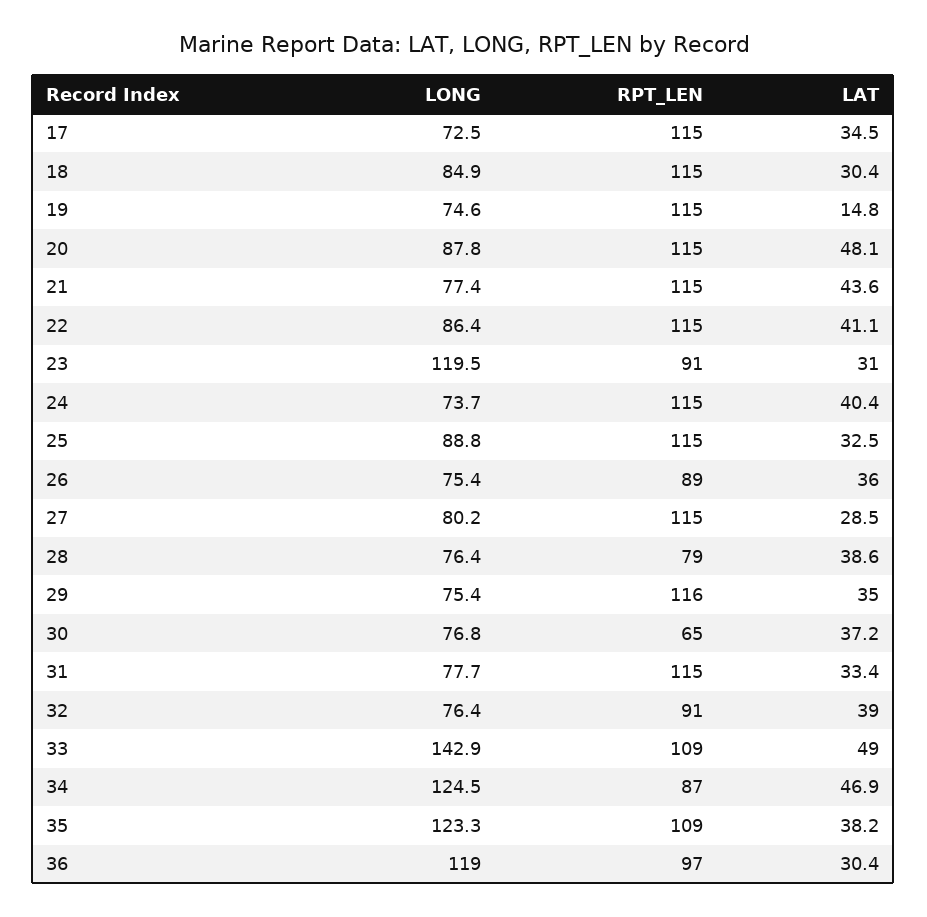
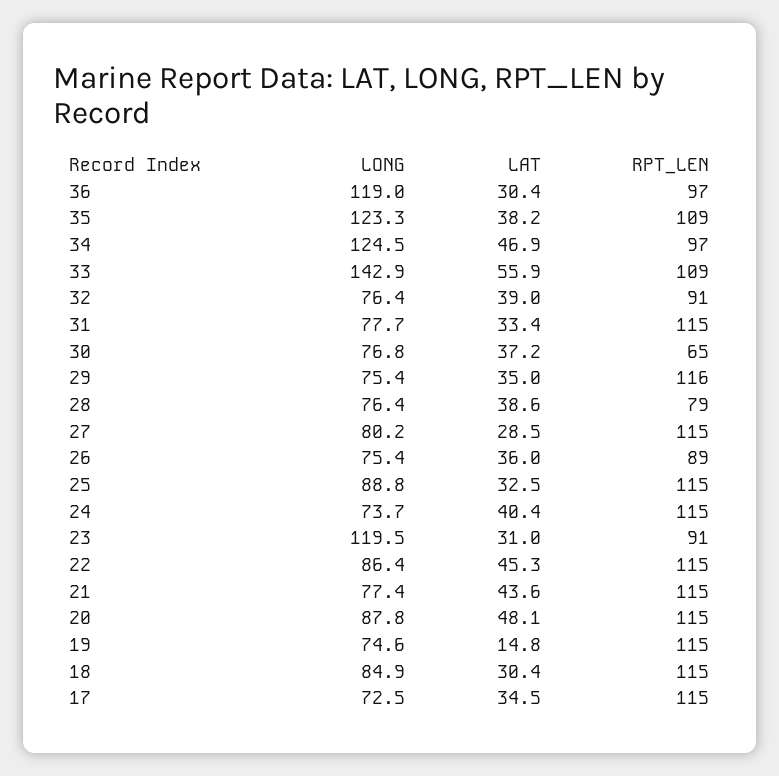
LAT, 22: 41.1 -> 45.3
LAT, 33: 49 -> 55.9
RPT_LEN, 34: 87 -> 97

